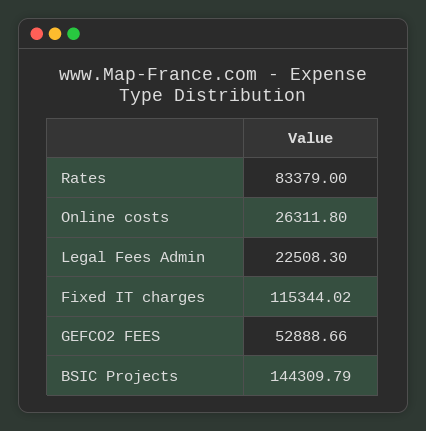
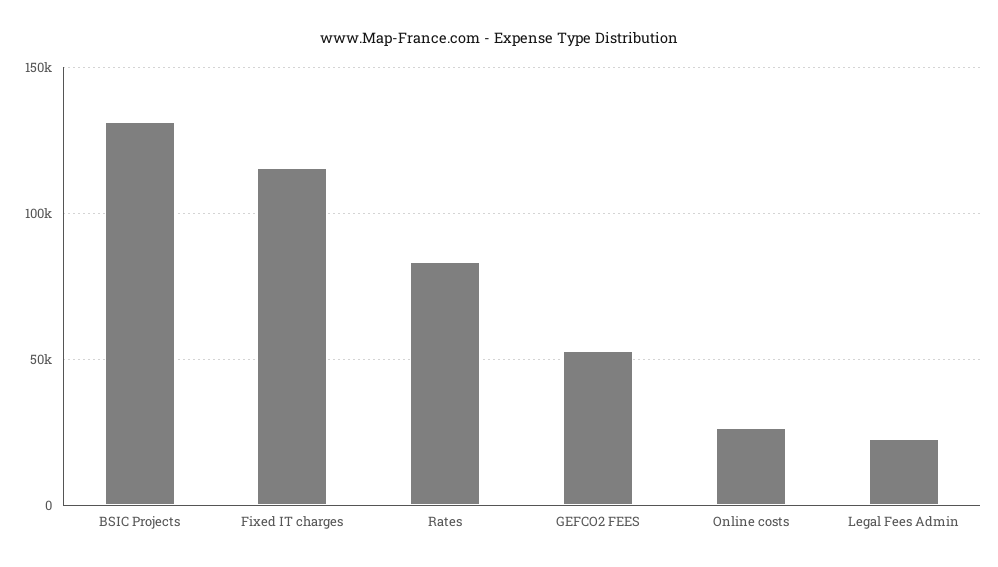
BSIC Projects: 144309.79 -> 130000

